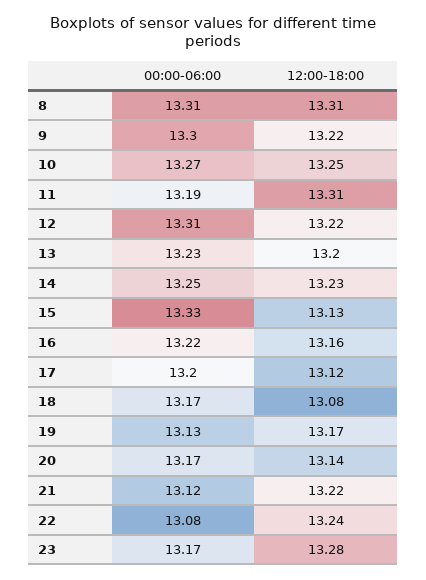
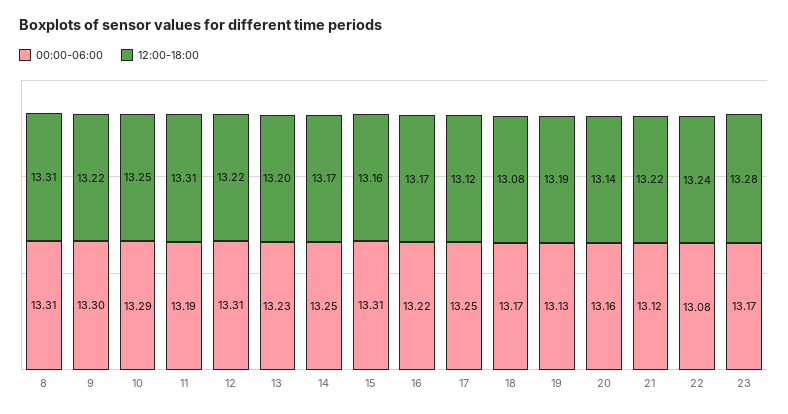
00:00-06:00, 10: 13.27 -> 13.29
12:00-18:00, 14: 13.23 -> 13.17
00:00-06:00, 15: 13.33 -> 13.31
12:00-18:00, 15: 13.13 -> 13.16
12:00-18:00, 16: 13.16 -> 13.17
00:00-06:00, 17: 13.2 -> 13.25
12:00-18:00, 19: 13.17 -> 13.19
00:00-06:00, 20: 13.17 -> 13.16

